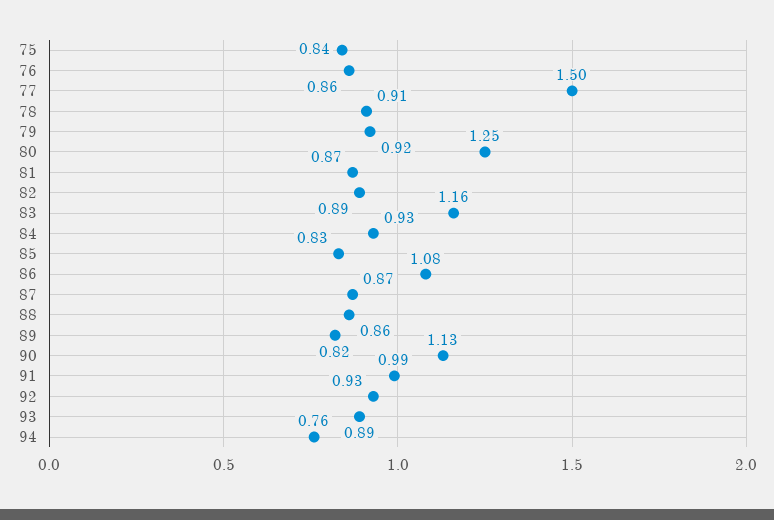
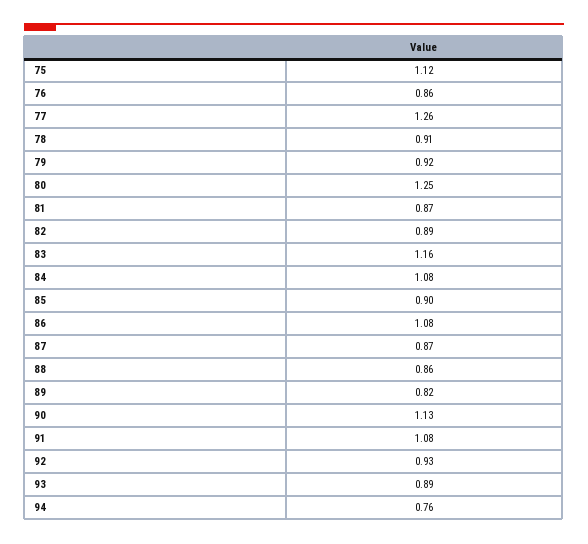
75: 0.84 -> 1.12
77: 1.5 -> 1.26
84: 0.93 -> 1.08
85: 0.83 -> 0.9
91: 0.99 -> 1.08

